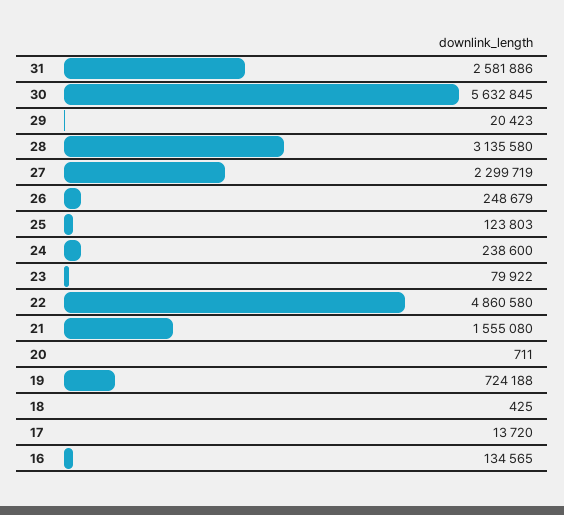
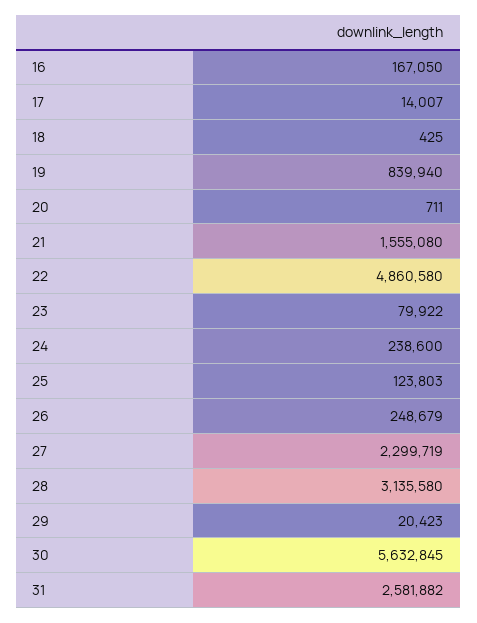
31: 2581886 -> 2581882
19: 724188 -> 839940
17: 13720 -> 14007
16: 134565 -> 167050

